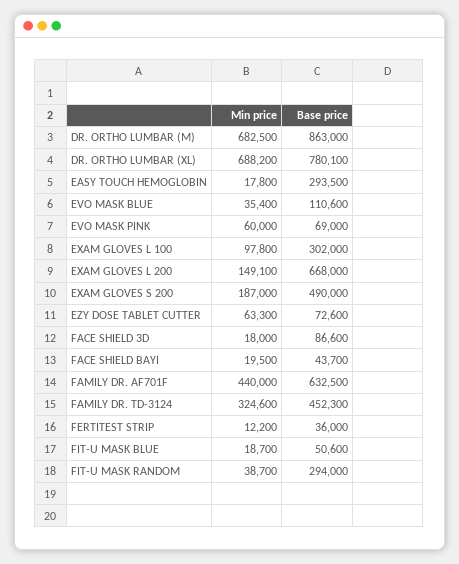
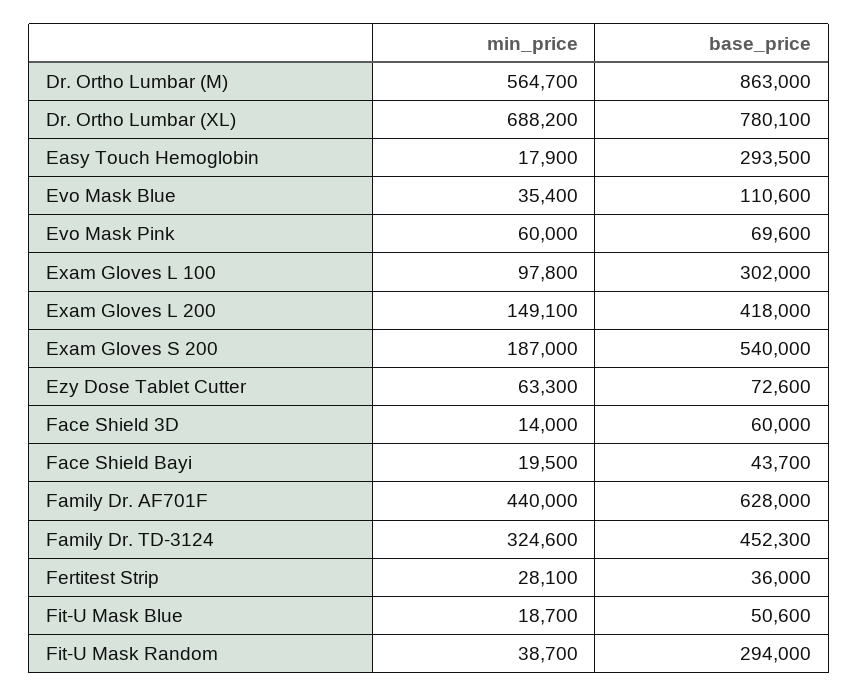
Min price, DR. ORTHO LUMBAR (M): 682500 -> 564700
Min price, EASY TOUCH HEMOGLOBIN: 17800 -> 17900
Base price, EVO MASK PINK: 69000 -> 69600
Base price, EXAM GLOVES L 200: 668000 -> 418000
Base price, EXAM GLOVES S 200: 490000 -> 540000
Min price, FACE SHIELD 3D: 18000 -> 14000
Base price, FACE SHIELD 3D: 86600 -> 60000
Base price, FAMILY DR. AF701F: 632500 -> 628000
Min price, FERTITEST STRIP: 12200 -> 28100

